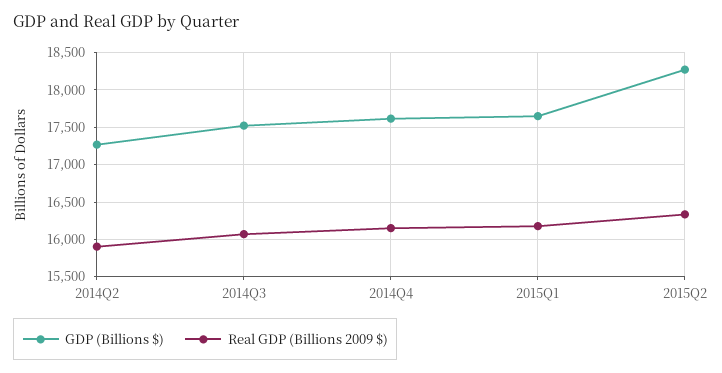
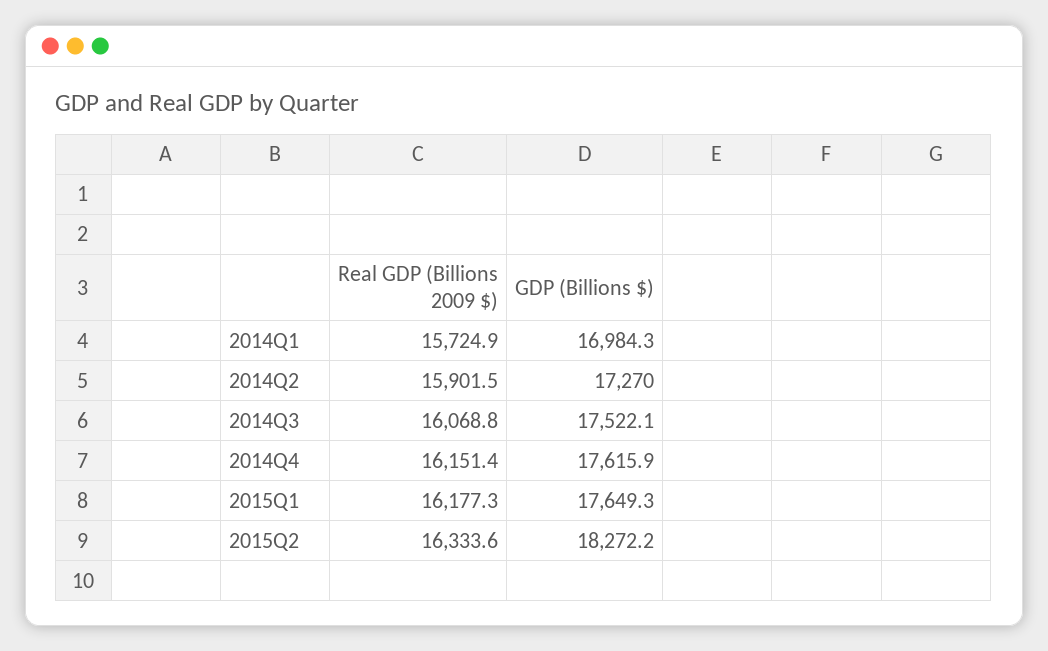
Real GDP (Billions 2009 $), 2014Q1: none -> 15724.9
GDP (Billions $), 2014Q1: none -> 16984.3

